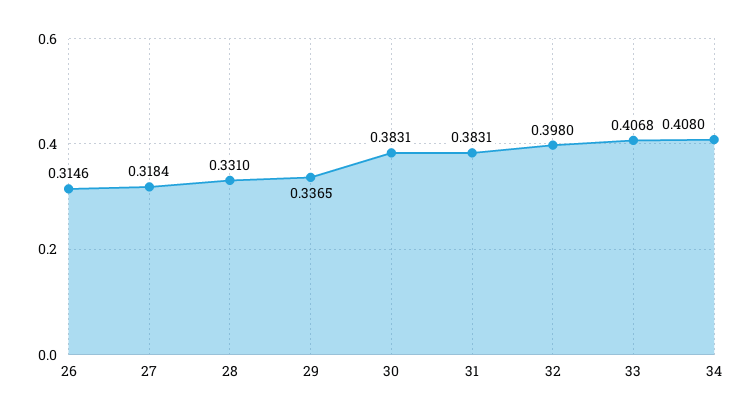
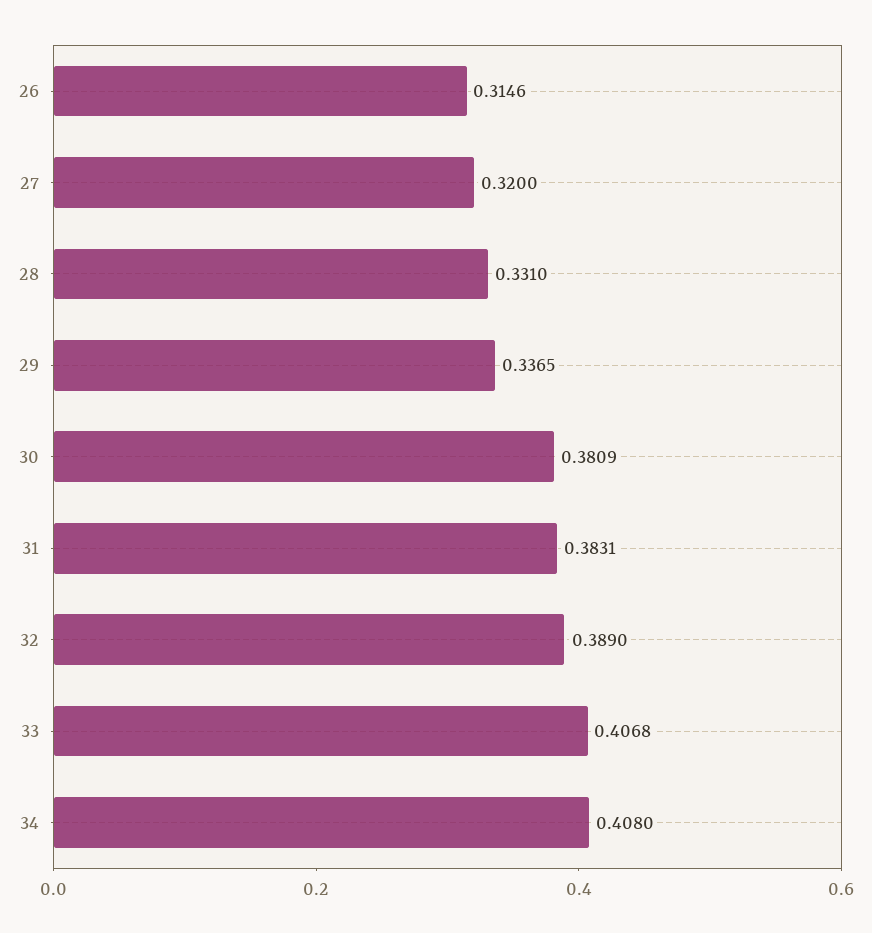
27: 0.3184 -> 0.32
30: 0.3831 -> 0.3809
32: 0.398 -> 0.389

